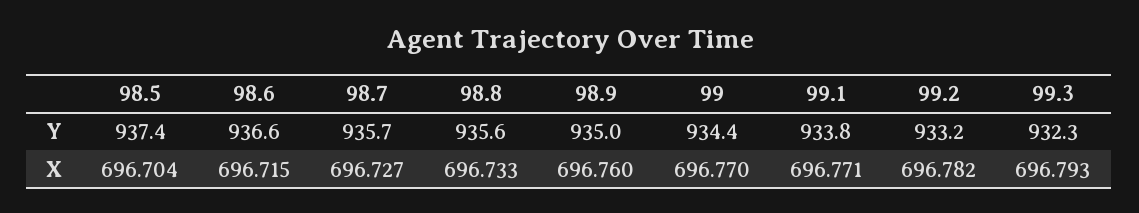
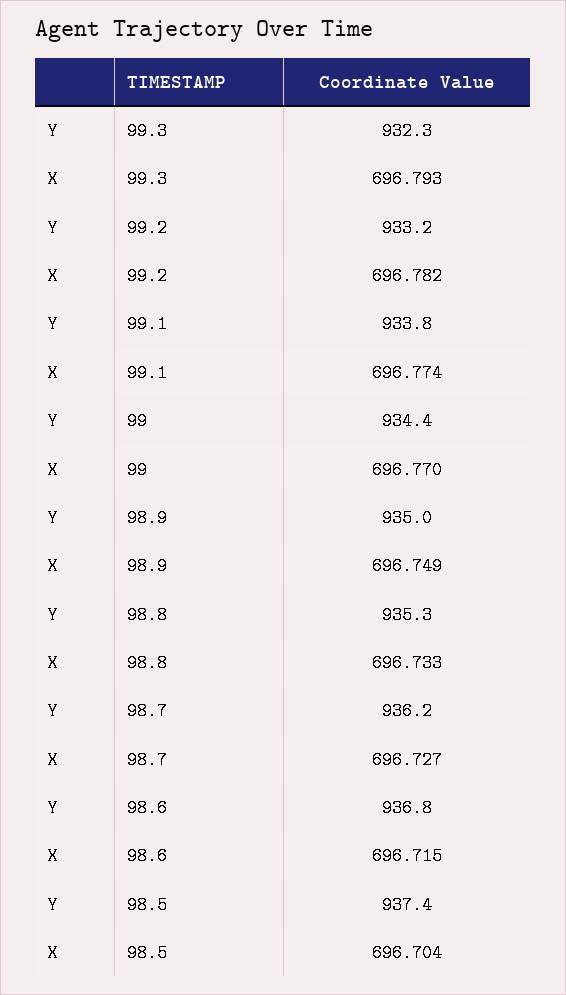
98.6, Y: 936.6 -> 936.8
98.7, Y: 935.7 -> 936.2
98.8, Y: 935.6 -> 935.3
98.9, X: 696.76 -> 696.749
99.1, X: 696.771 -> 696.774

